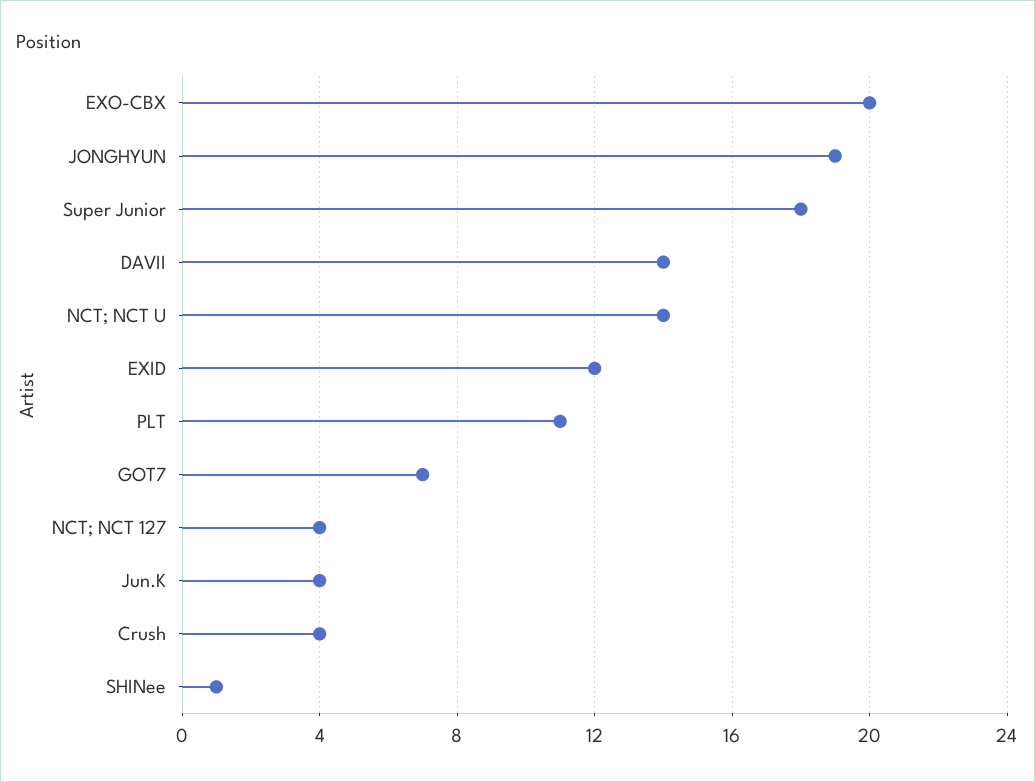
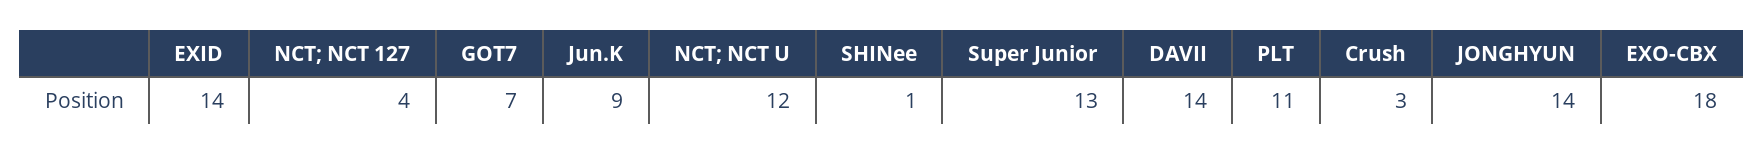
EXO-CBX: 20 -> 18
JONGHYUN: 19 -> 14
Super Junior: 18 -> 13
NCT; NCT U: 14 -> 12
EXID: 12 -> 14
Jun.K: 4 -> 9
Crush: 4 -> 3

